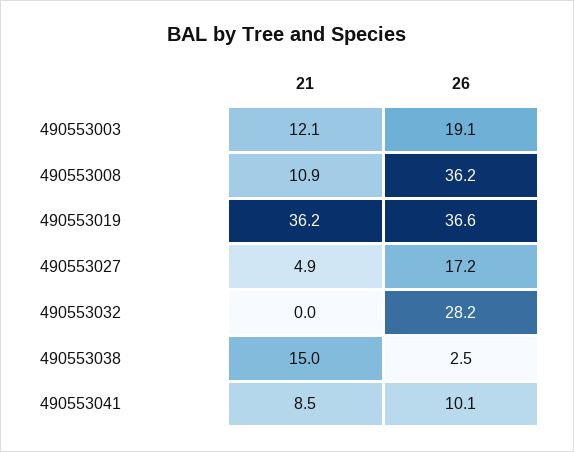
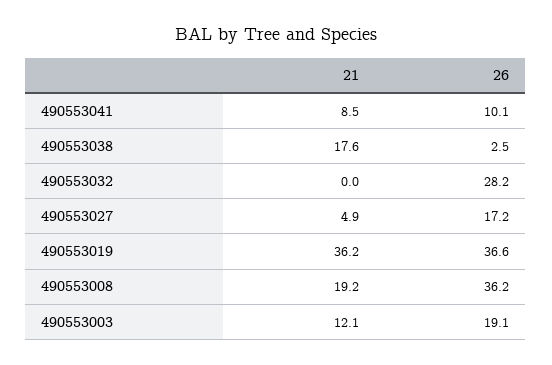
21, 490553008: 10.9 -> 19.2
21, 490553038: 15 -> 17.6

